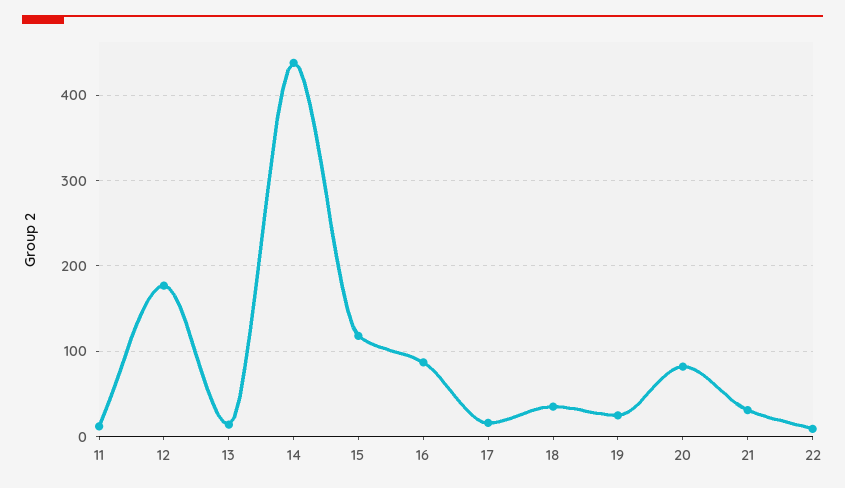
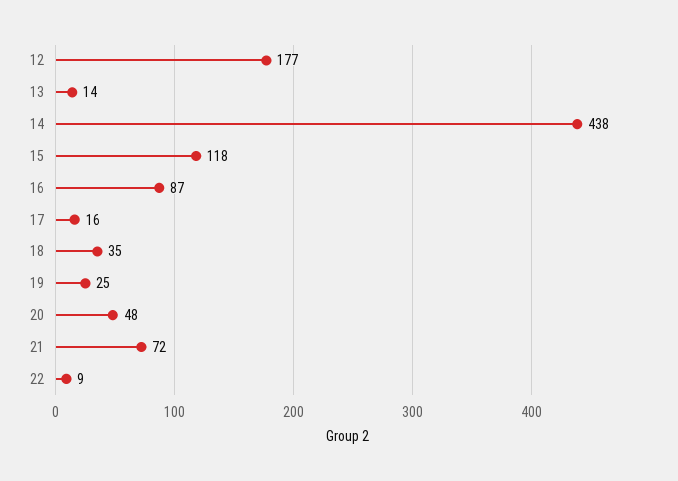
11: 10 -> none
20: 80 -> 48
21: 30 -> 72

